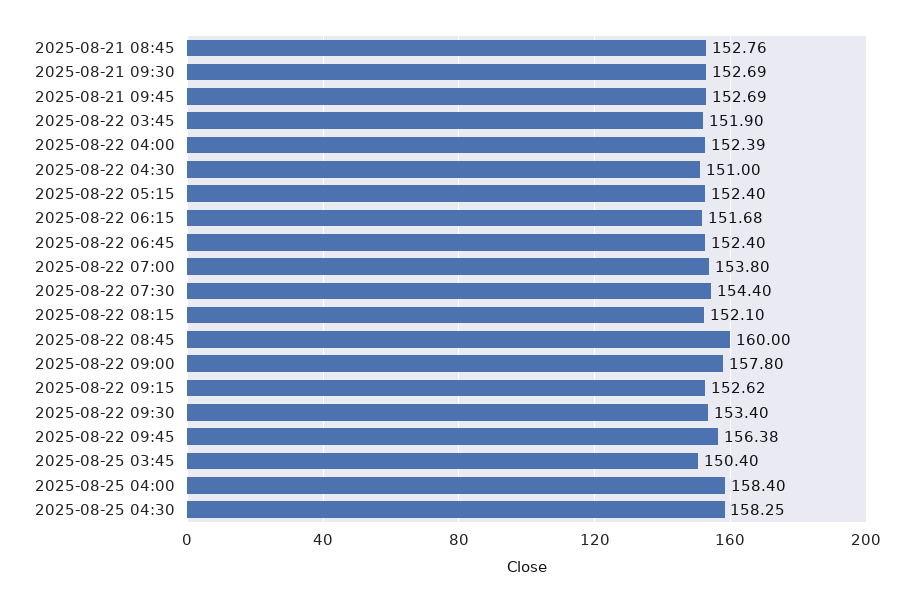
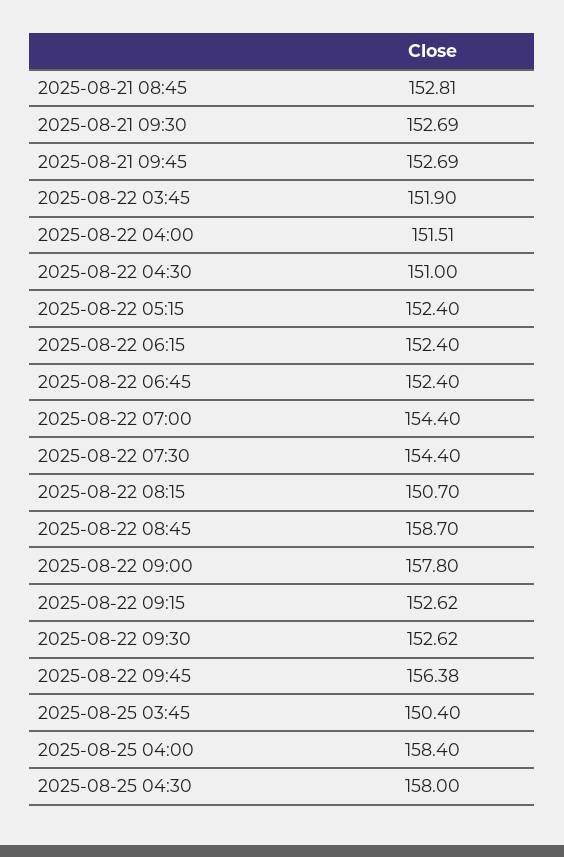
2025-08-21 08:45: 152.76 -> 152.81
2025-08-22 04:00: 152.39 -> 151.51
2025-08-22 06:15: 151.68 -> 152.4
2025-08-22 07:00: 153.8 -> 154.4
2025-08-22 08:15: 152.1 -> 150.7
2025-08-22 08:45: 160 -> 158.7
2025-08-22 09:30: 153.4 -> 152.62
2025-08-25 04:30: 158.25 -> 158

